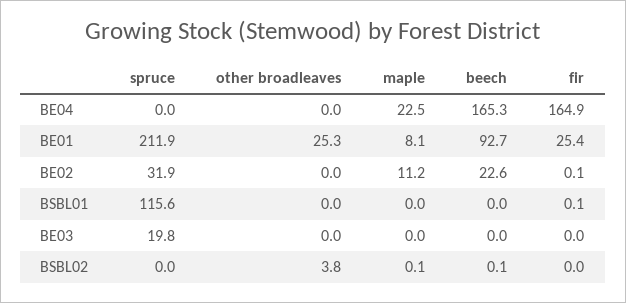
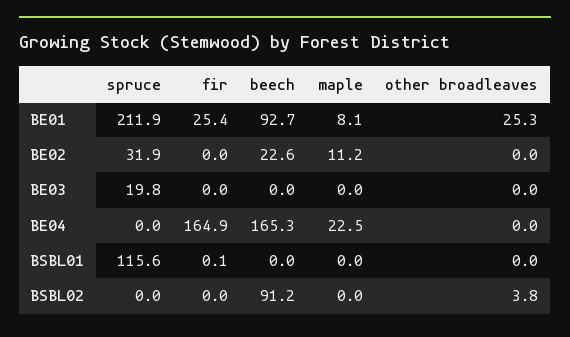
fir, BE02: 0.1 -> 0
maple, BSBL02: 0.1 -> 0
beech, BSBL02: 0.1 -> 91.2

